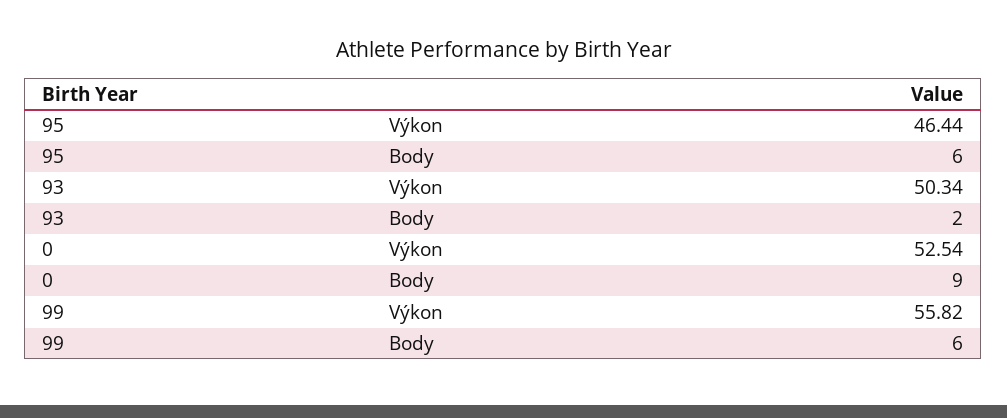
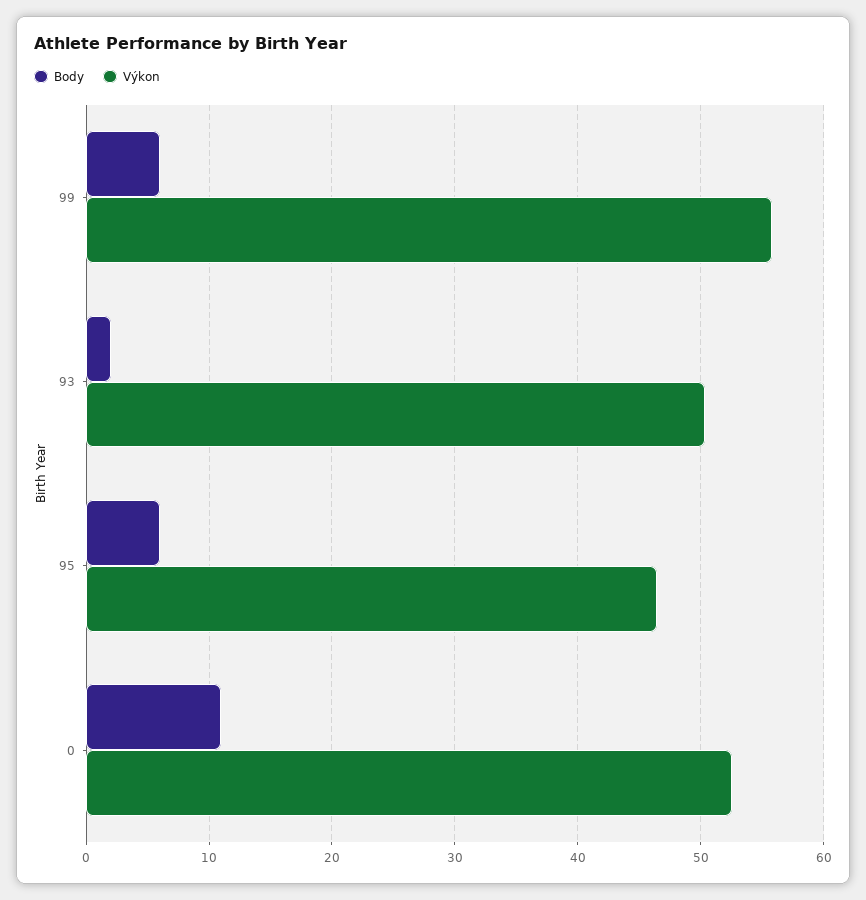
Body, 0: 9 -> 11

